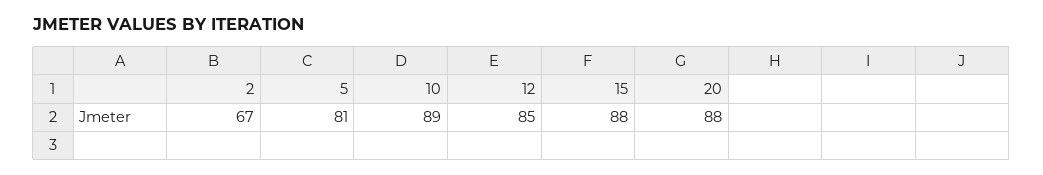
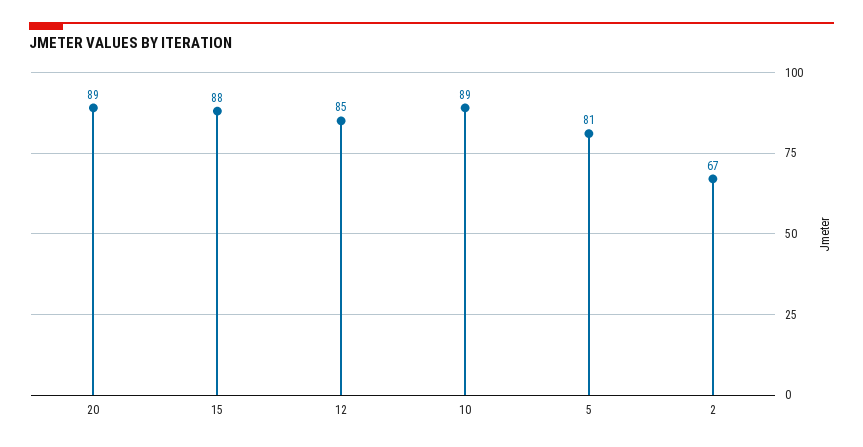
20: 88 -> 89

